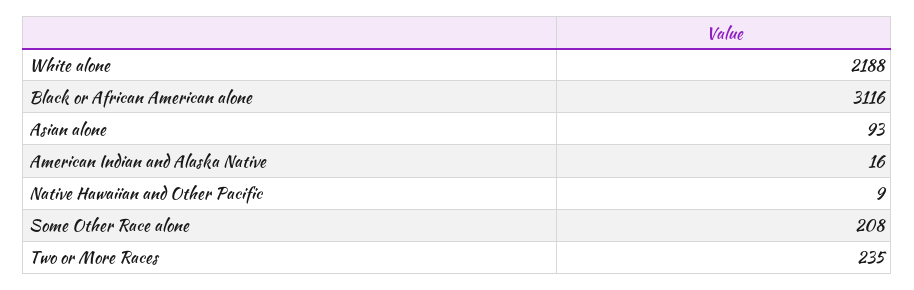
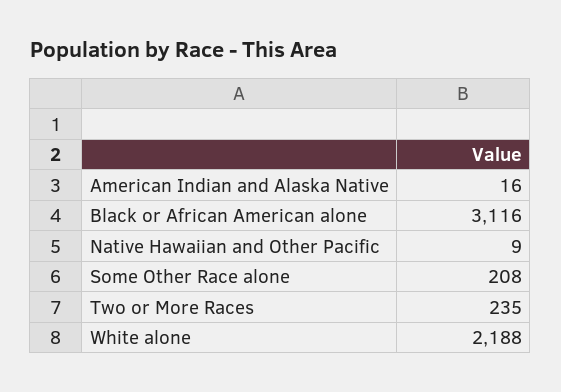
Asian alone: 93 -> none

